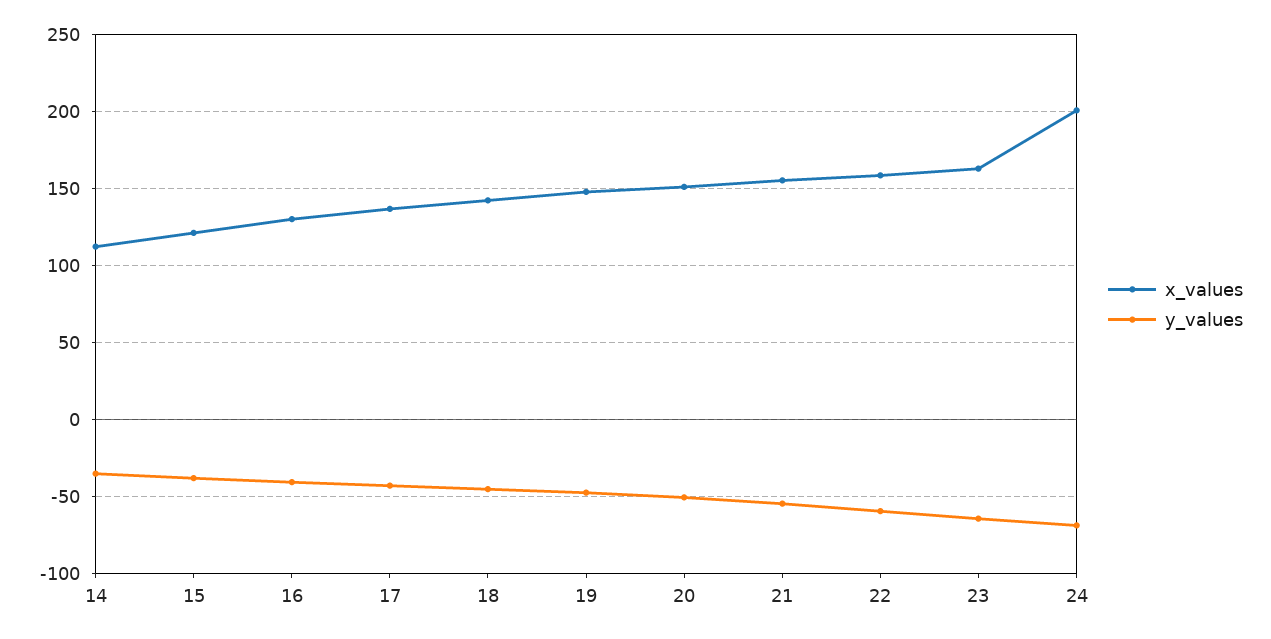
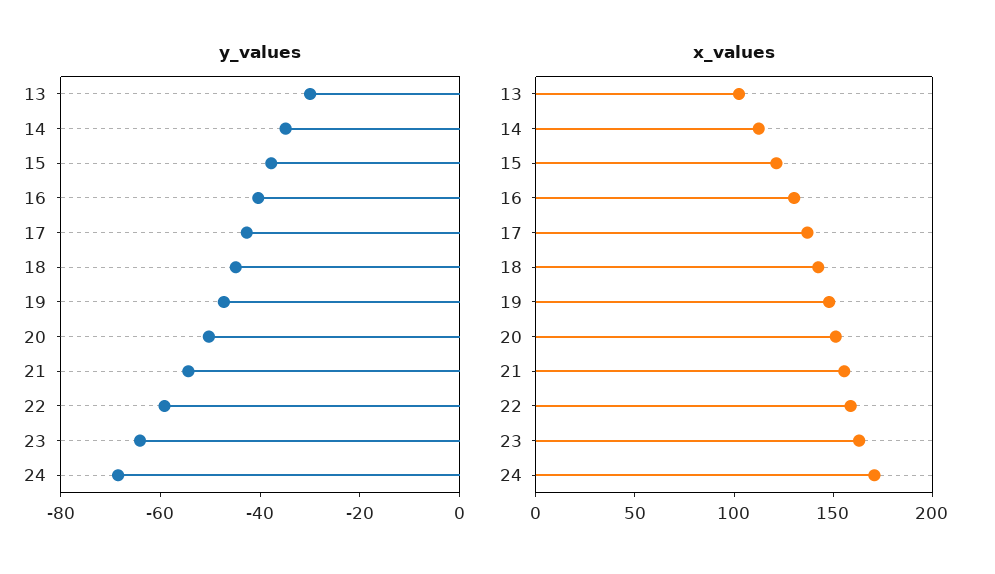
x_values, 24: 200 -> 170
y_values, 13: none -> -30
x_values, 13: none -> 100

